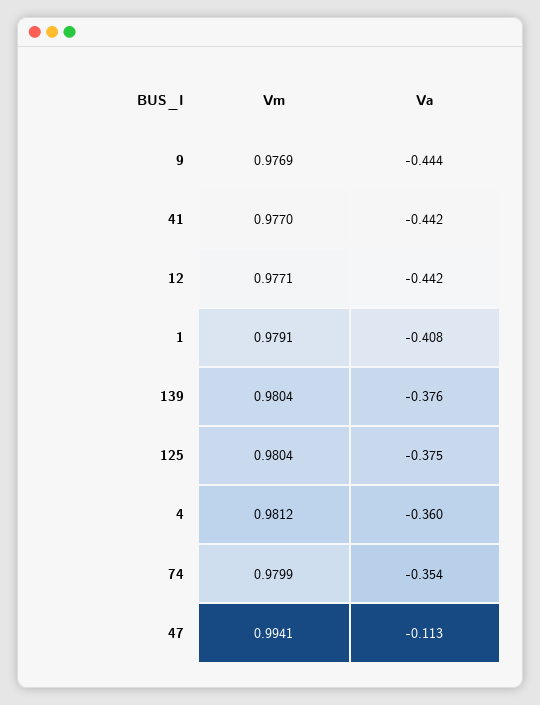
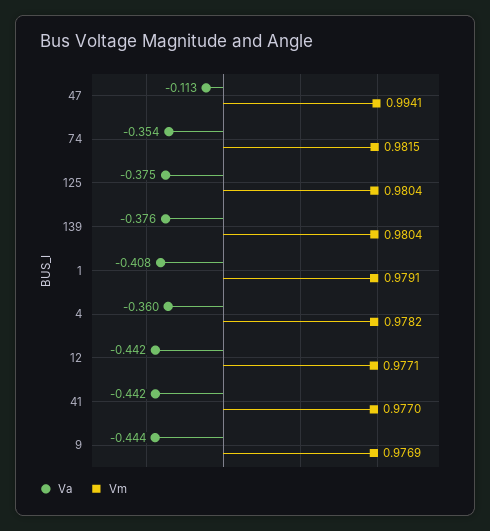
Vm, 4: 0.9812 -> 0.9782
Vm, 74: 0.9799 -> 0.9815

